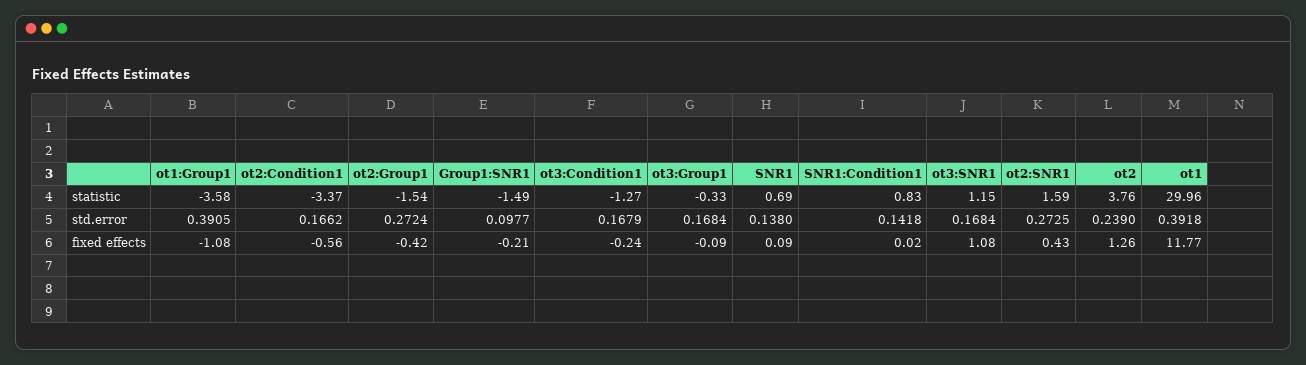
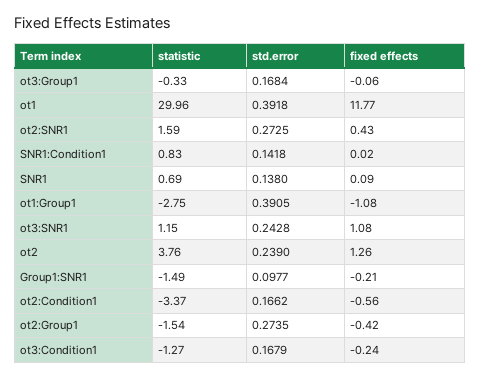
ot1:Group1, statistic: -3.58 -> -2.75
ot2:Group1, std.error: 0.2724 -> 0.2735
ot3:SNR1, std.error: 0.1684 -> 0.2428
ot3:Group1, fixed effects: -0.09 -> -0.06

